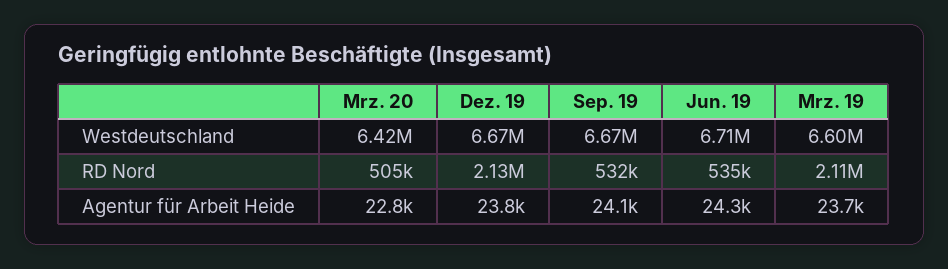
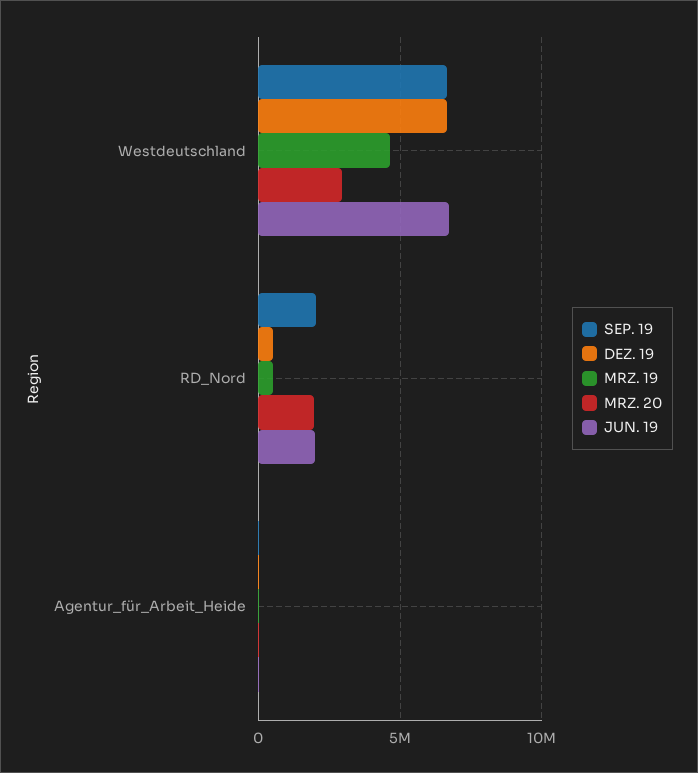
Mrz. 20, Westdeutschland: 6420000 -> 3000000
Mrz. 19, Westdeutschland: 6600000 -> 4500000
Mrz. 20, RD Nord: 505000 -> 2000000
Dez. 19, RD Nord: 2130000 -> 500000
Sep. 19, RD Nord: 532000 -> 2000000
Jun. 19, RD Nord: 535000 -> 2000000
Mrz. 19, RD Nord: 2110000 -> 500000

